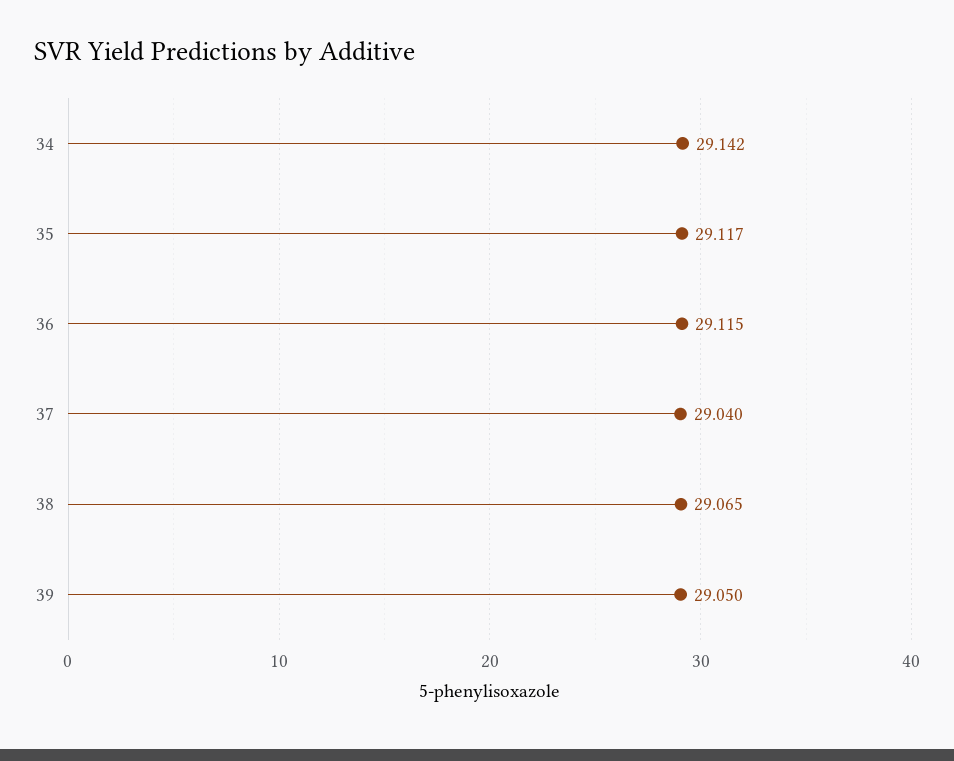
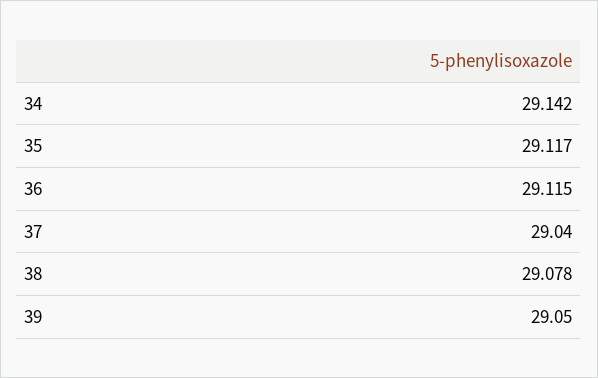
38: 29.065 -> 29.078

